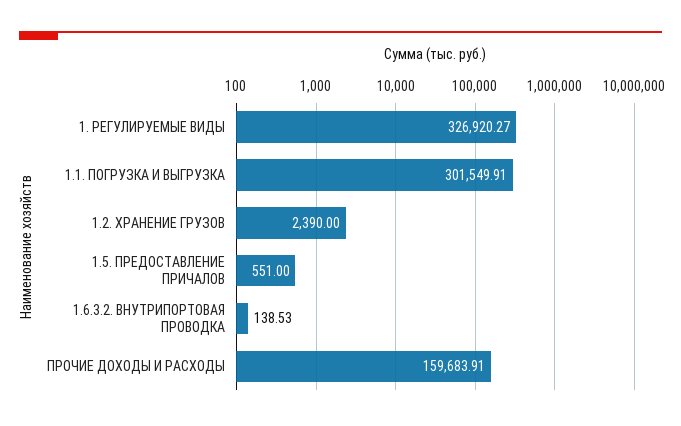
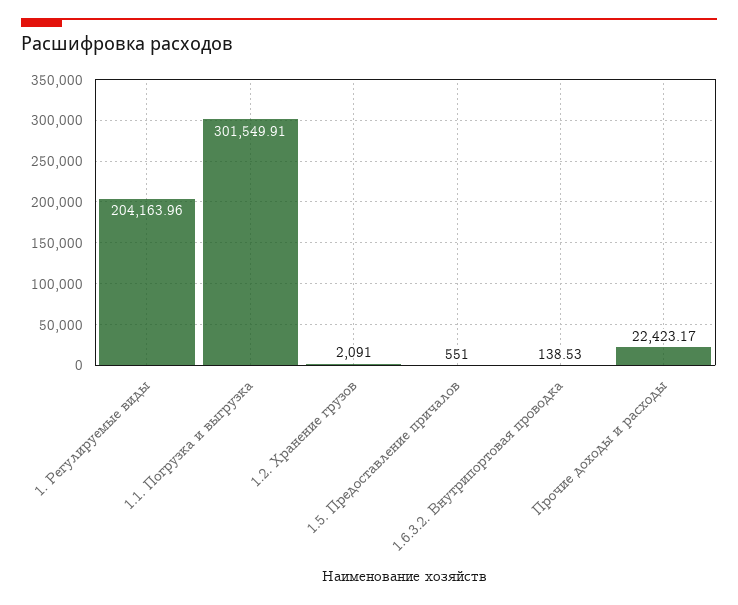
1. РЕГУЛИРУЕМЫЕ ВИДЫ: 326920.27 -> 204163.96
1.2. ХРАНЕНИЕ ГРУЗОВ: 2390 -> 2091
ПРОЧИЕ ДОХОДЫ И РАСХОДЫ: 159683.91 -> 22423.17

